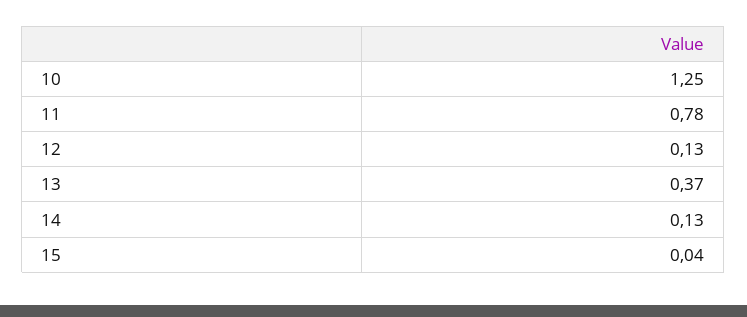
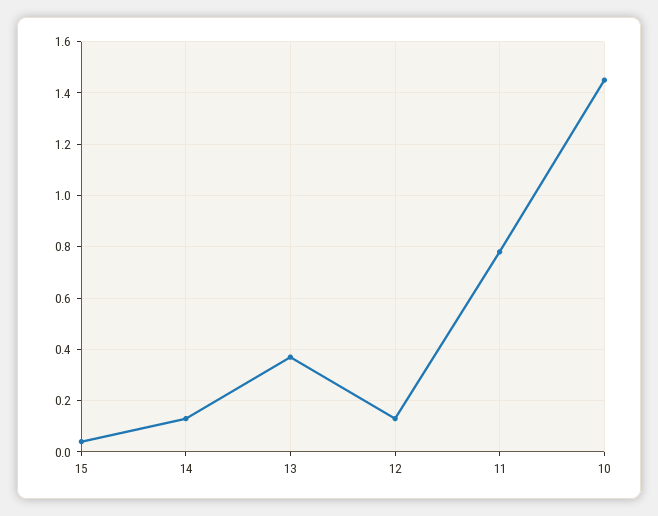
10: 1.25 -> 1.45

